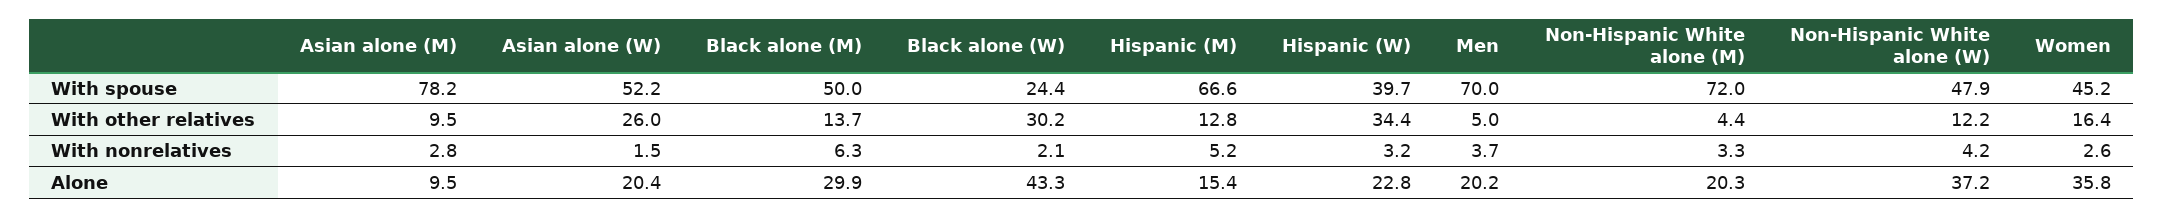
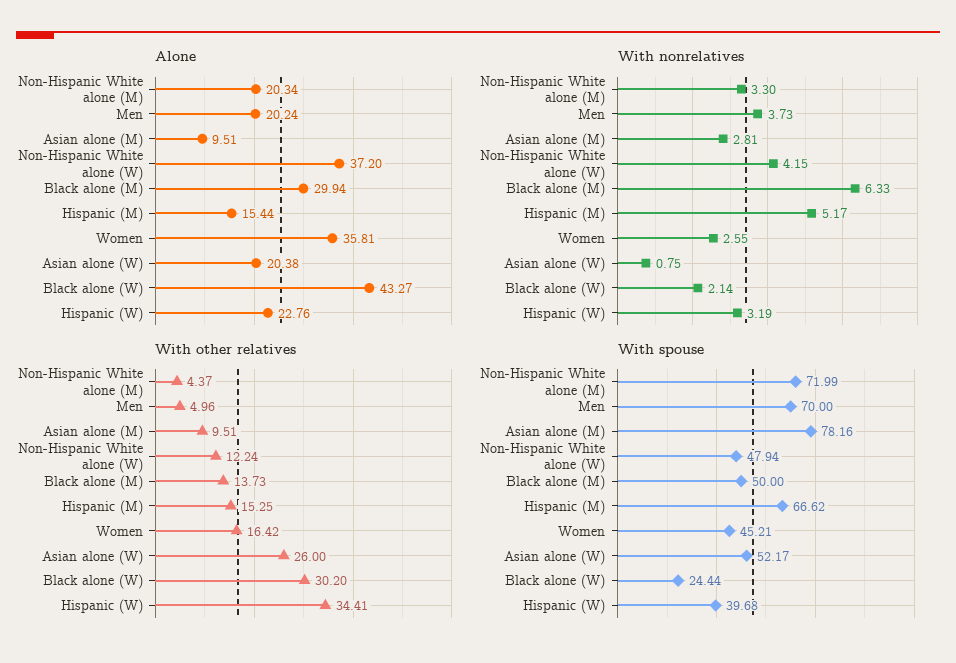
With other relatives, Hispanic (M): 12.8 -> 15.25
With nonrelatives, Asian alone (W): 1.5 -> 0.75

